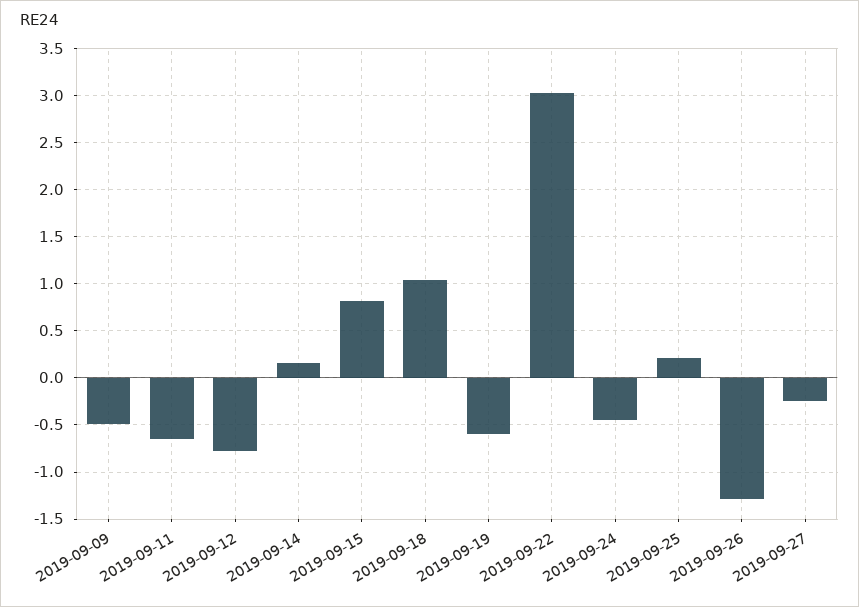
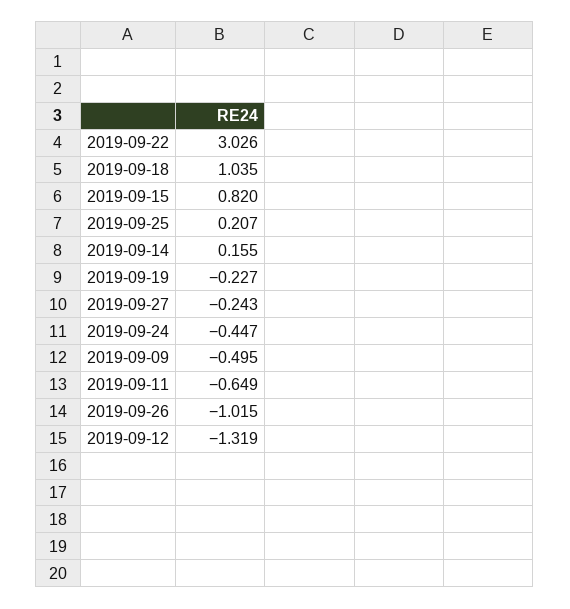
2019-09-12: -0.8 -> -1.319
2019-09-19: -0.6 -> -0.227
2019-09-26: -1.3 -> -1.015

